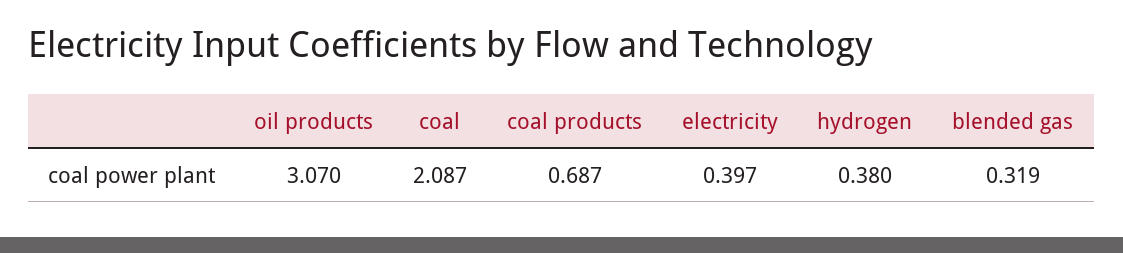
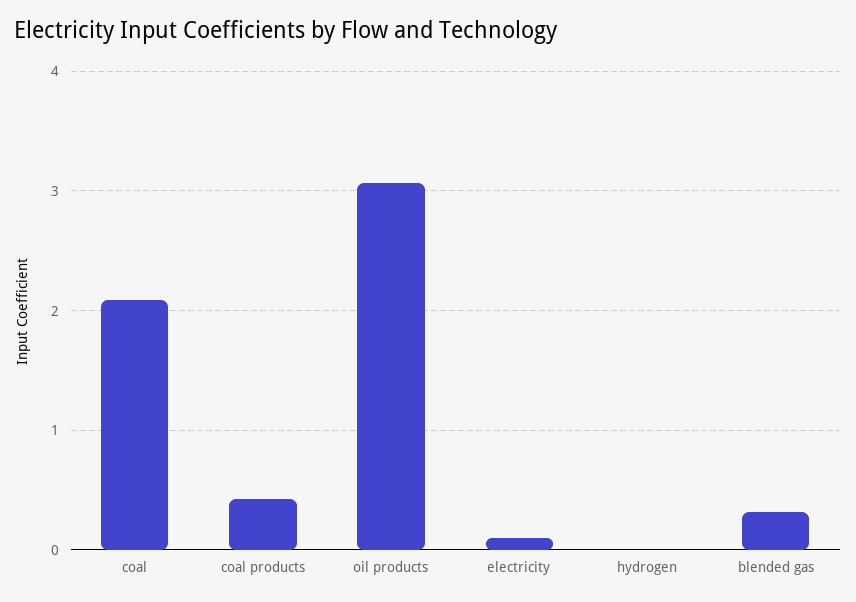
coal products: 0.687 -> 0.4
electricity: 0.397 -> 0.1
hydrogen: 0.38 -> 0

